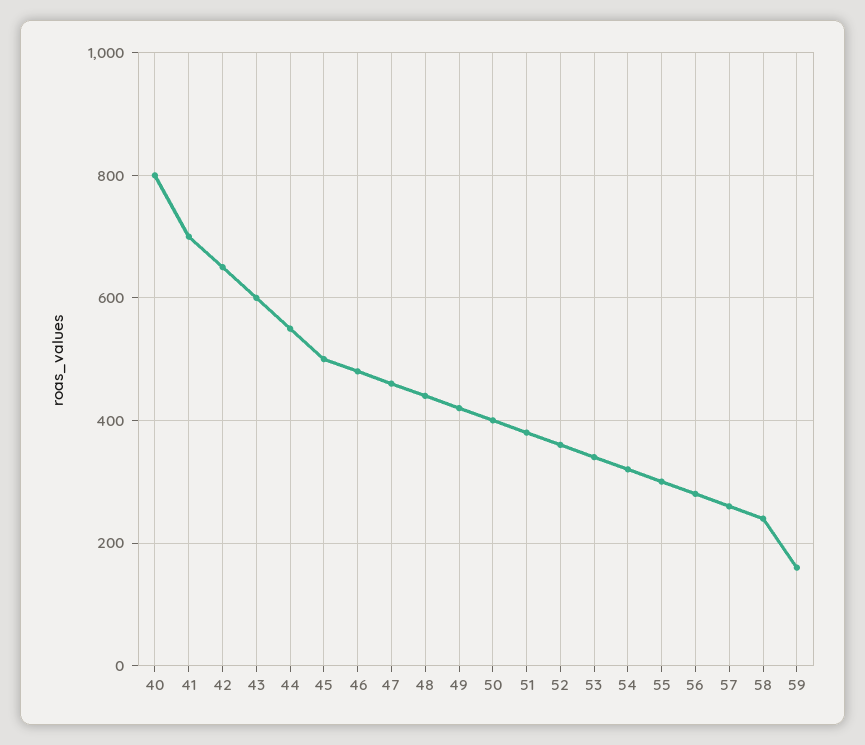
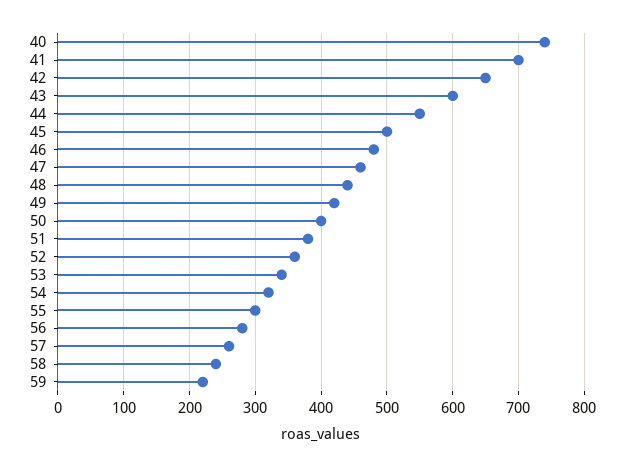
40: 800 -> 740
59: 160 -> 220

